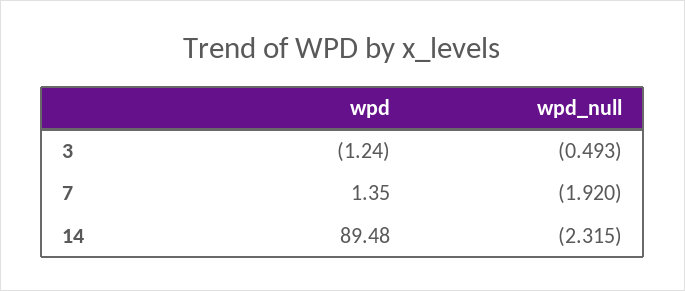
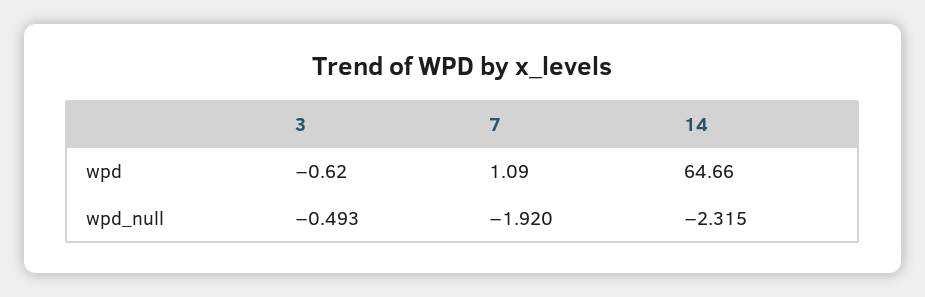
wpd, 3: -1.24 -> -0.62
wpd, 7: 1.35 -> 1.09
wpd, 14: 89.48 -> 64.66

